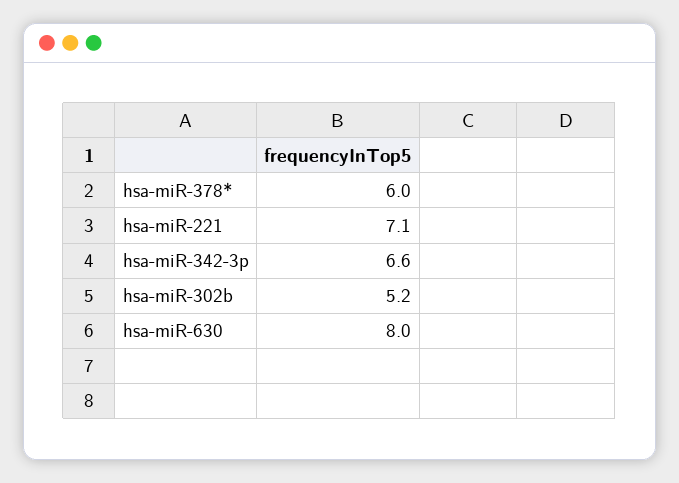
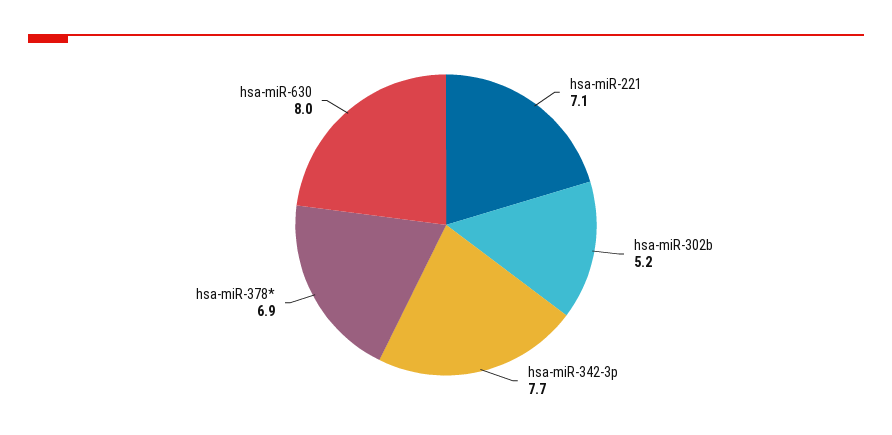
hsa-miR-378*: 6 -> 6.9
hsa-miR-342-3p: 6.6 -> 7.7

